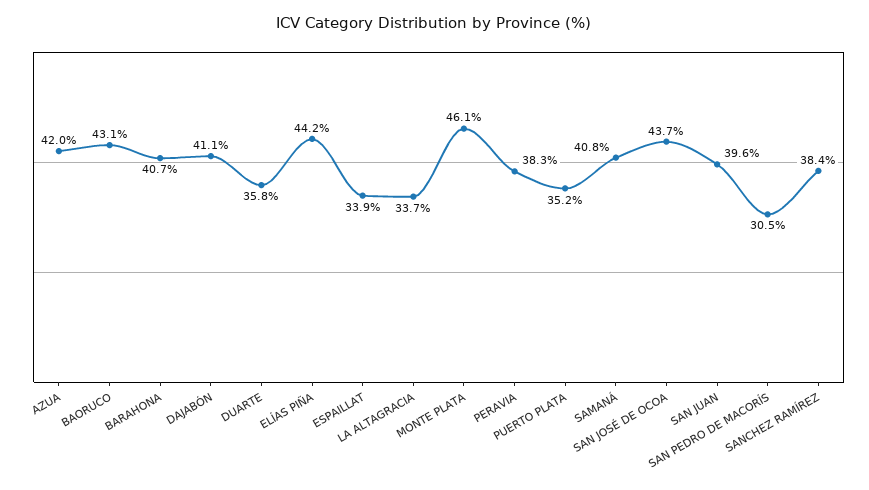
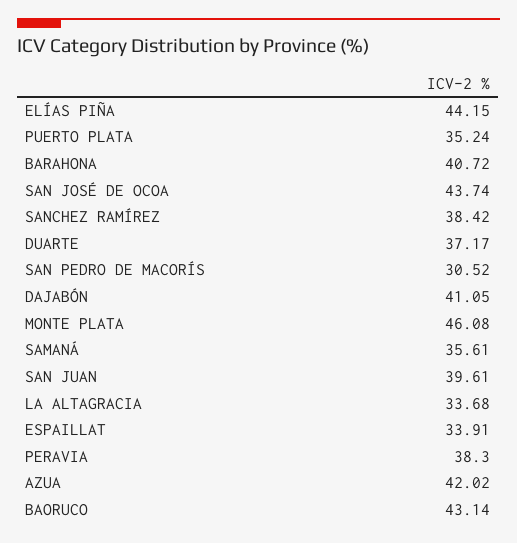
DUARTE: 35.8 -> 37.17
SAMANÁ: 40.8 -> 35.61

